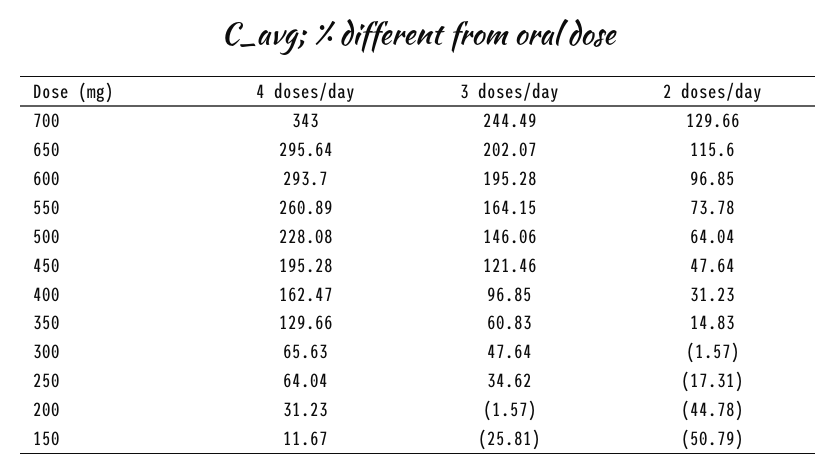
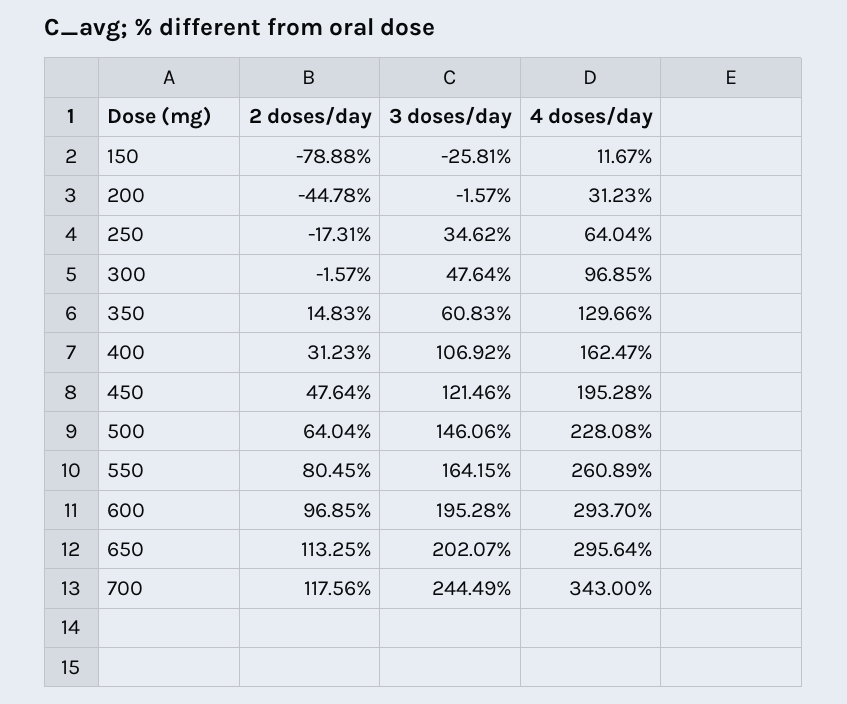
2 doses/day, 700: 129.66 -> 117.56
2 doses/day, 650: 115.6 -> 113.25
2 doses/day, 550: 73.78 -> 80.45
3 doses/day, 400: 96.85 -> 106.92
4 doses/day, 300: 65.63 -> 96.85
2 doses/day, 150: -50.79 -> -78.88

